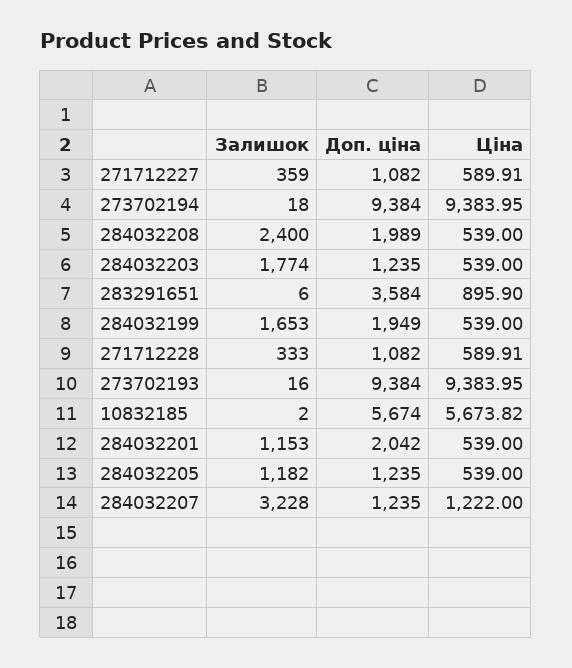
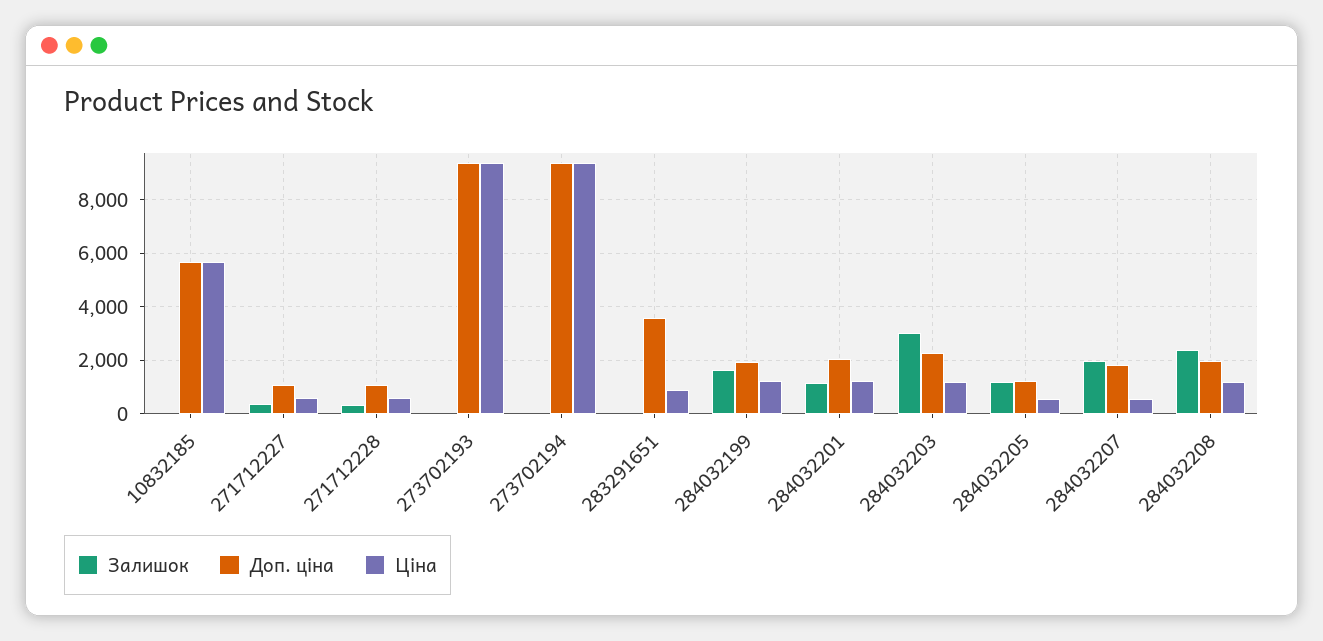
Ціна, 284032208: 539 -> 1250
Залишок, 284032203: 1774 -> 3000
Доп. ціна, 284032203: 1235 -> 2250
Ціна, 284032203: 539 -> 1250
Ціна, 284032199: 539 -> 1250
Ціна, 284032201: 539 -> 1250
Залишок, 284032207: 3228 -> 2000
Доп. ціна, 284032207: 1235 -> 1750
Ціна, 284032207: 1222 -> 500

